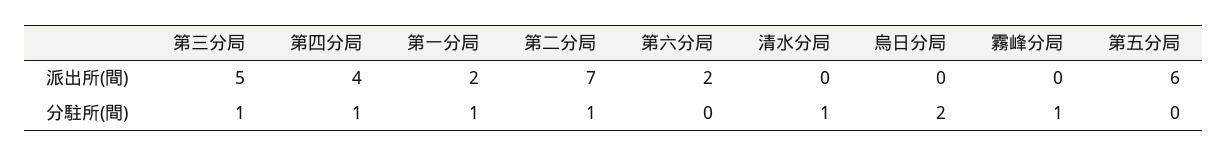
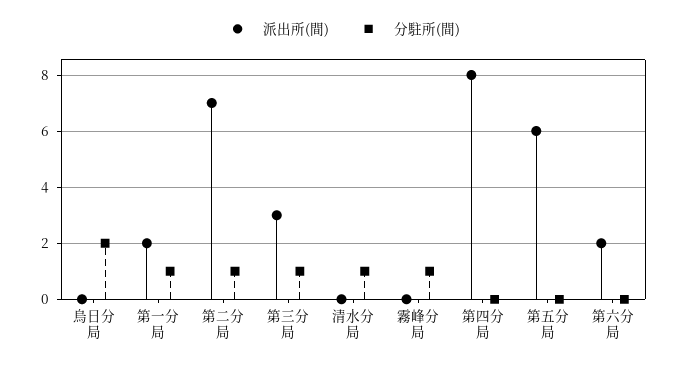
派出所(間), 第三分局: 5 -> 3
派出所(間), 第四分局: 4 -> 8
分駐所(間), 第四分局: 1 -> 0

